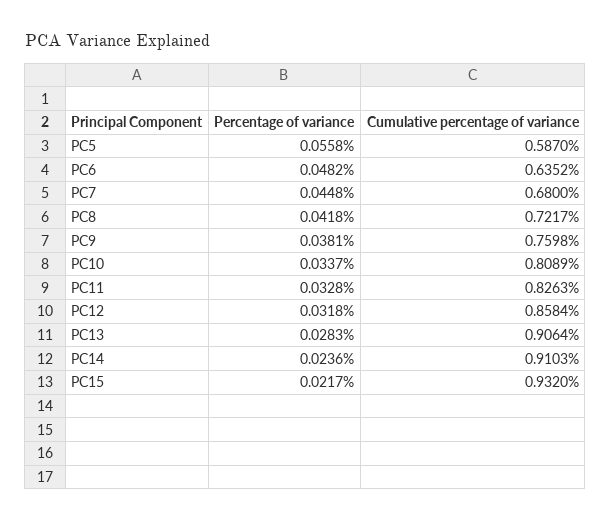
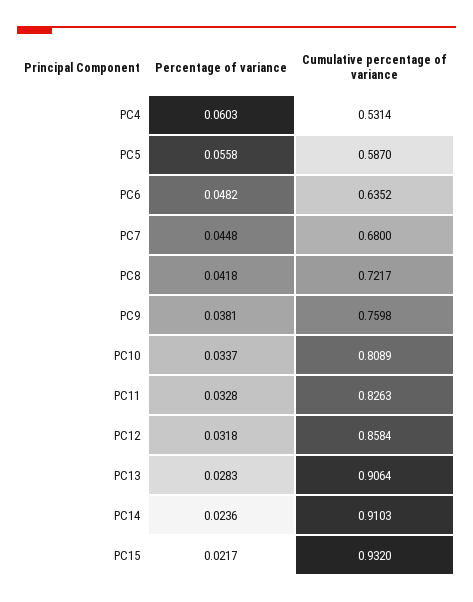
Percentage of variance, PC4: none -> 0.0603
Cumulative percentage of variance, PC4: none -> 0.5314

